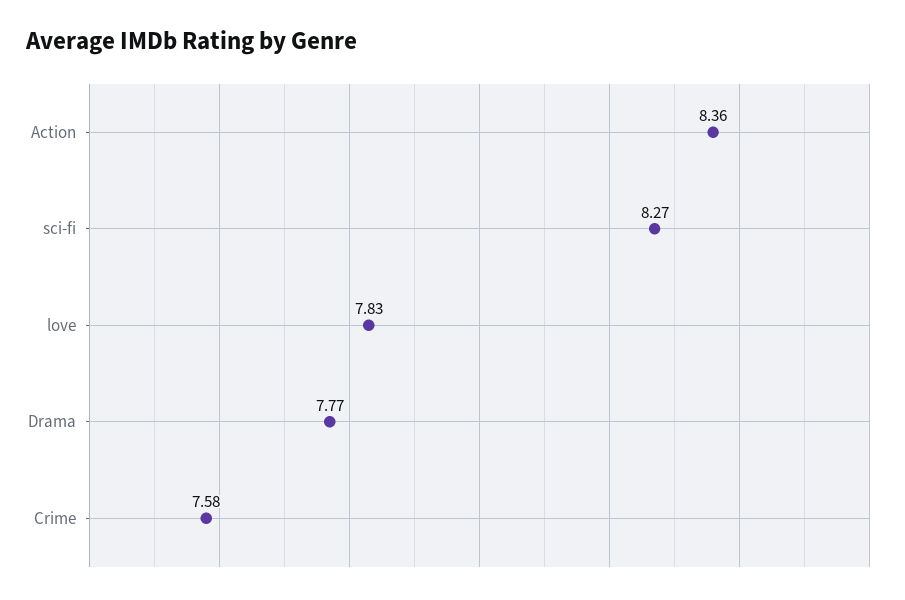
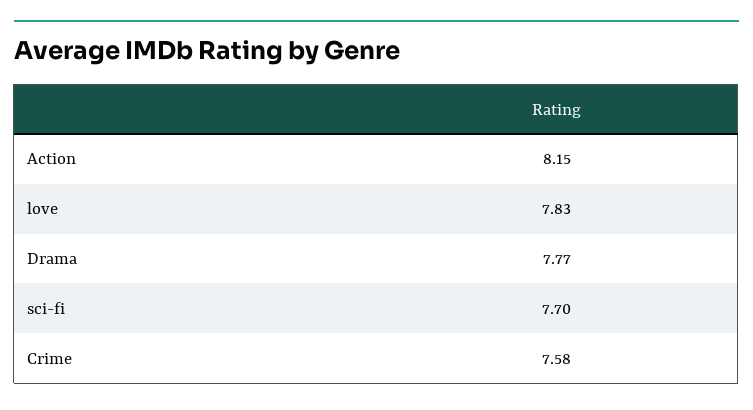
Action: 8.36 -> 8.15
sci-fi: 8.27 -> 7.7

